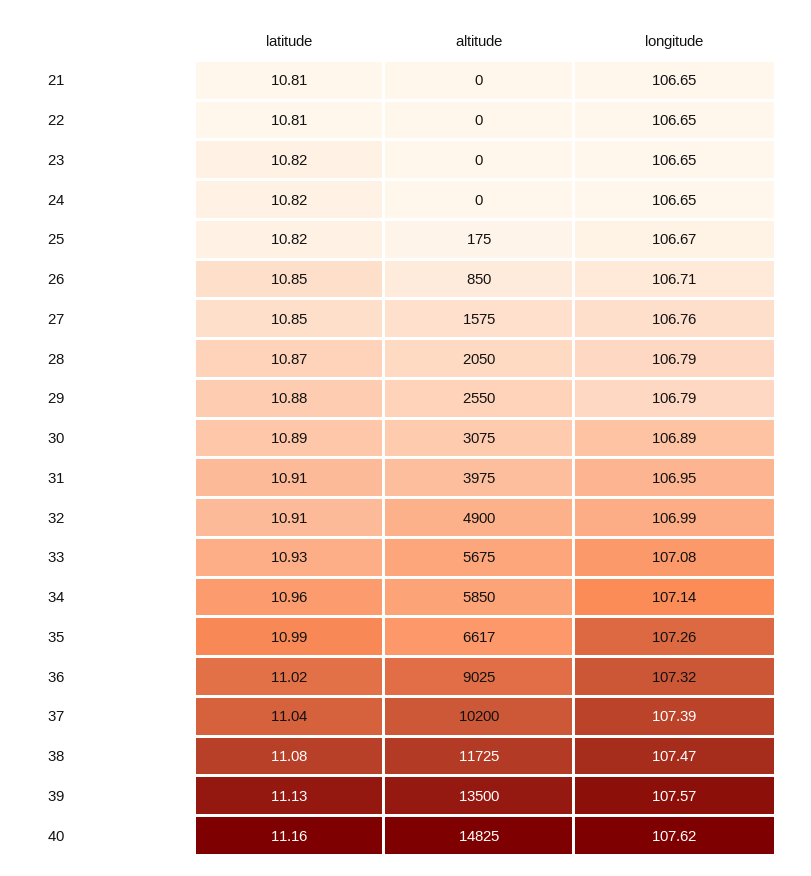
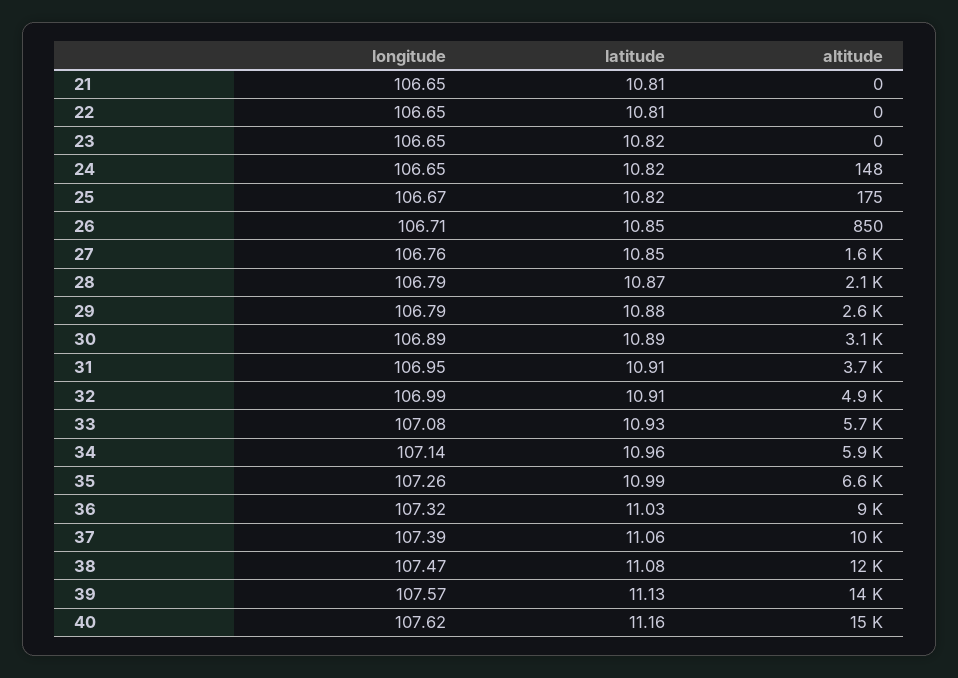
altitude, 24: 0 -> 148
altitude, 31: 3975 -> 3700
latitude, 36: 11.02 -> 11.03
latitude, 37: 11.04 -> 11.06

